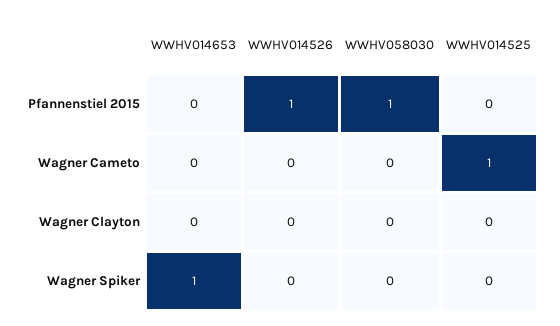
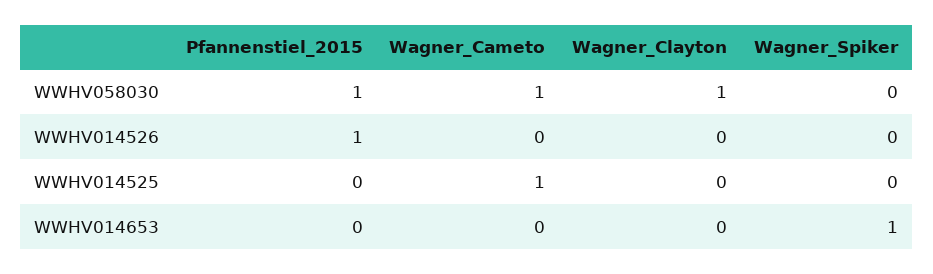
WWHV058030, Wagner Cameto: 0 -> 1
WWHV058030, Wagner Clayton: 0 -> 1

